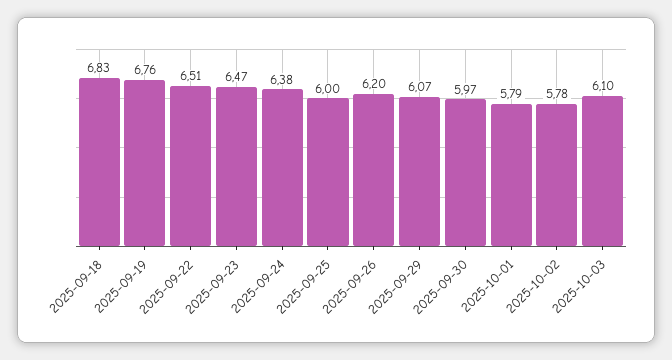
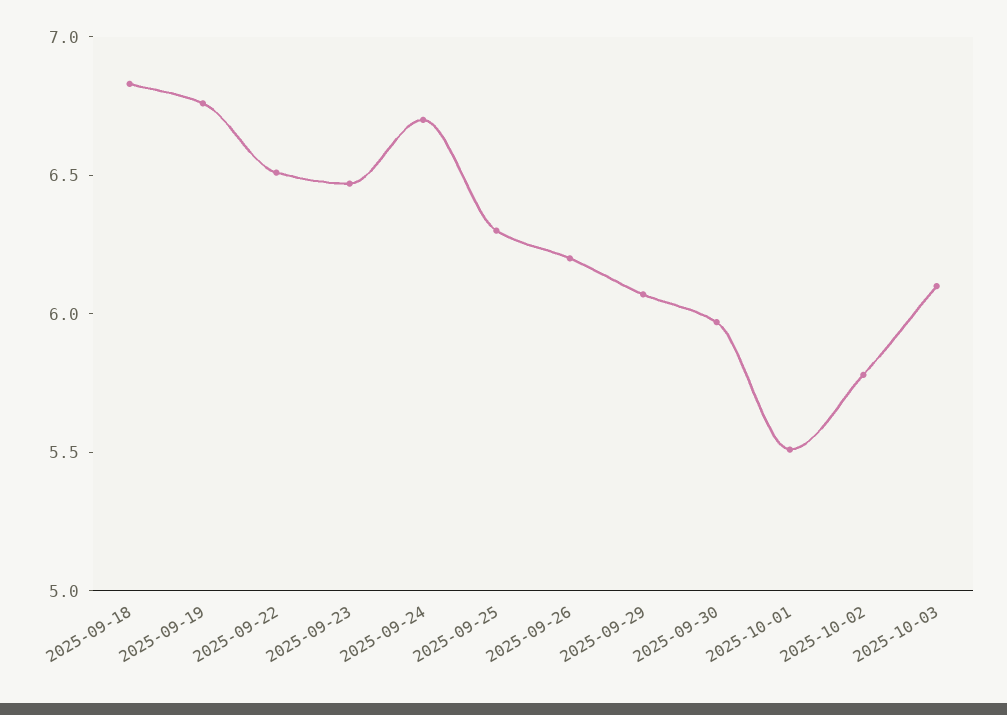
2025-09-24: 6.38 -> 6.7
2025-09-25: 6 -> 6.3
2025-10-01: 5.79 -> 5.5

